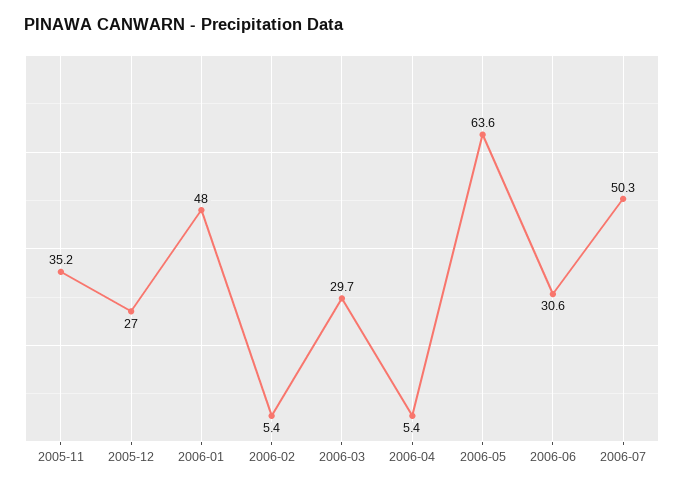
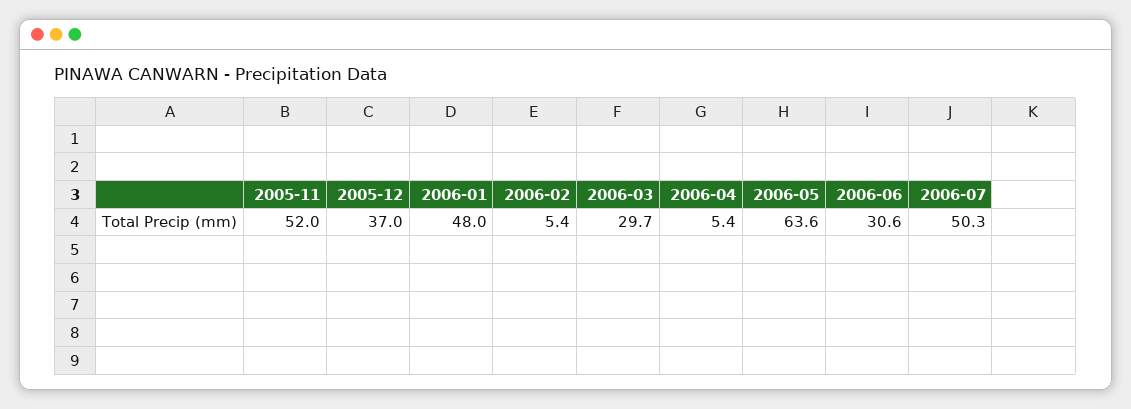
2005-11: 35.2 -> 52
2005-12: 27 -> 37

